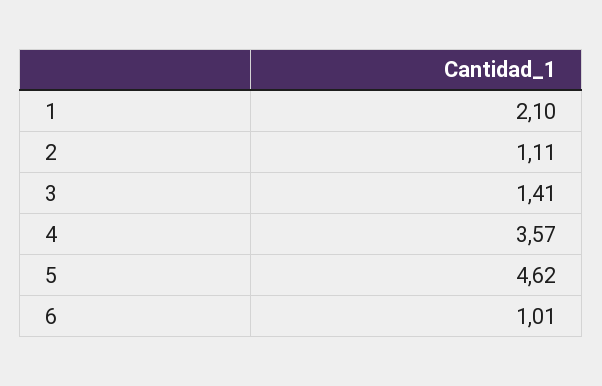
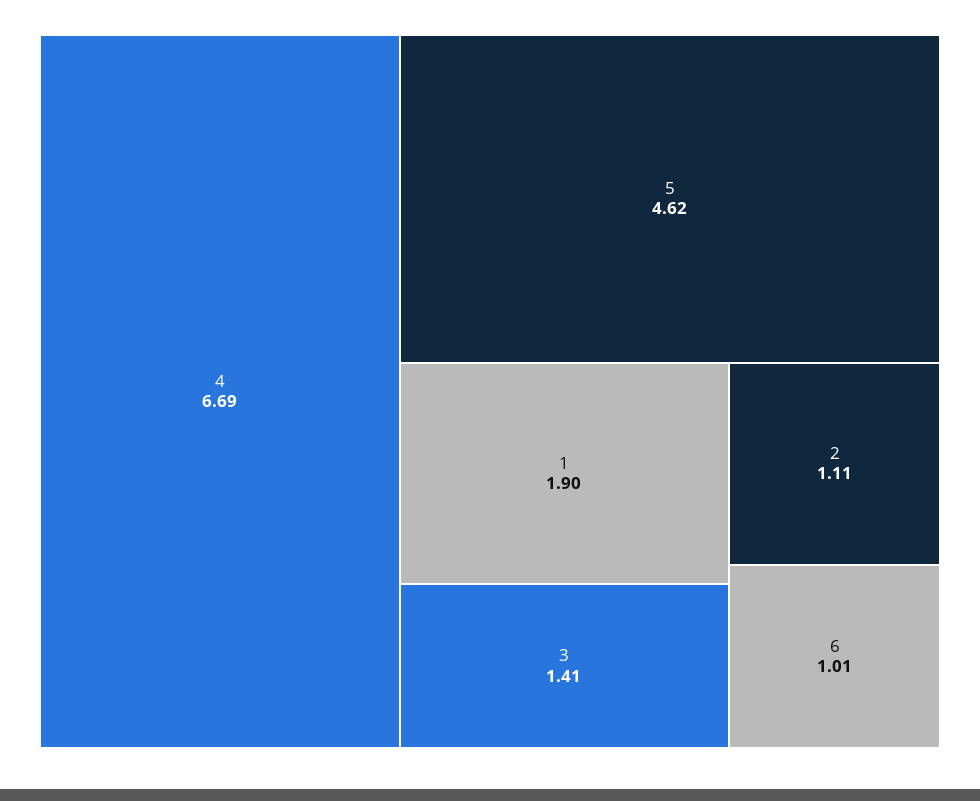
1: 2.1 -> 1.9
4: 3.57 -> 6.69

